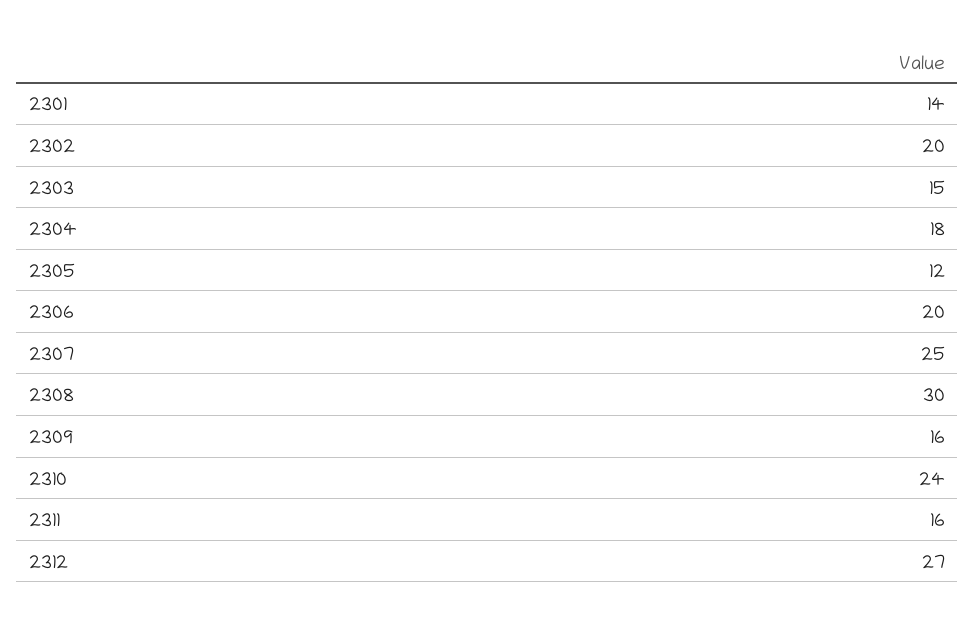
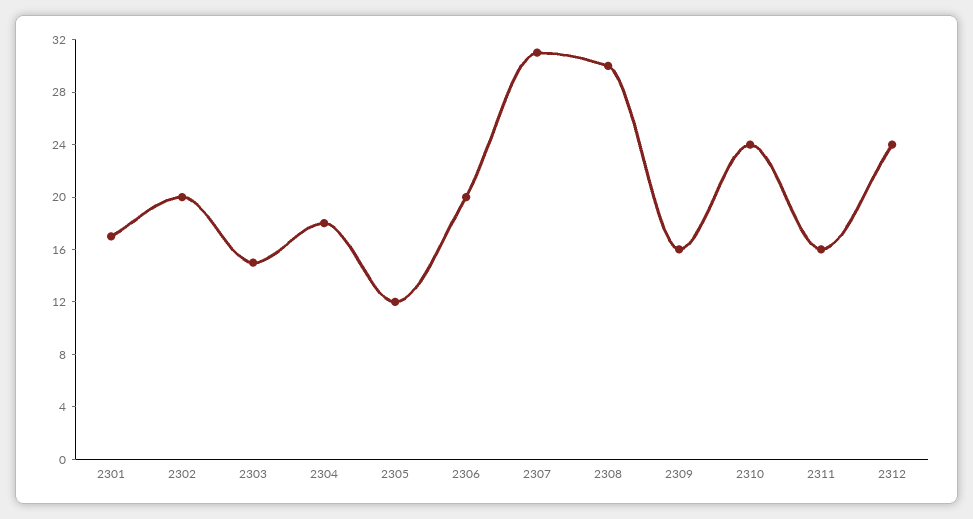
2301: 14 -> 17
2307: 25 -> 31
2312: 27 -> 24

